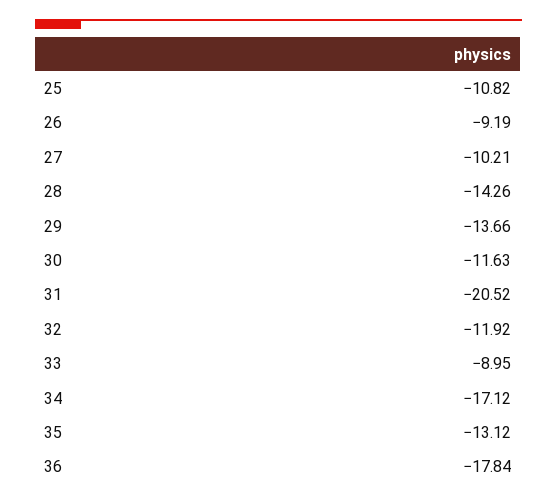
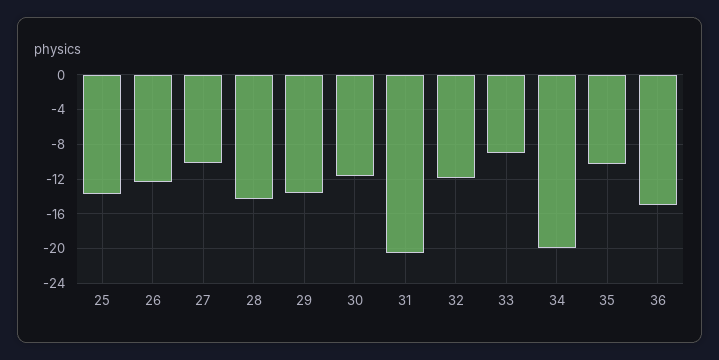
25: -10.82 -> -14
26: -9.19 -> -12
34: -17.12 -> -20
35: -13.12 -> -10
36: -17.84 -> -15

